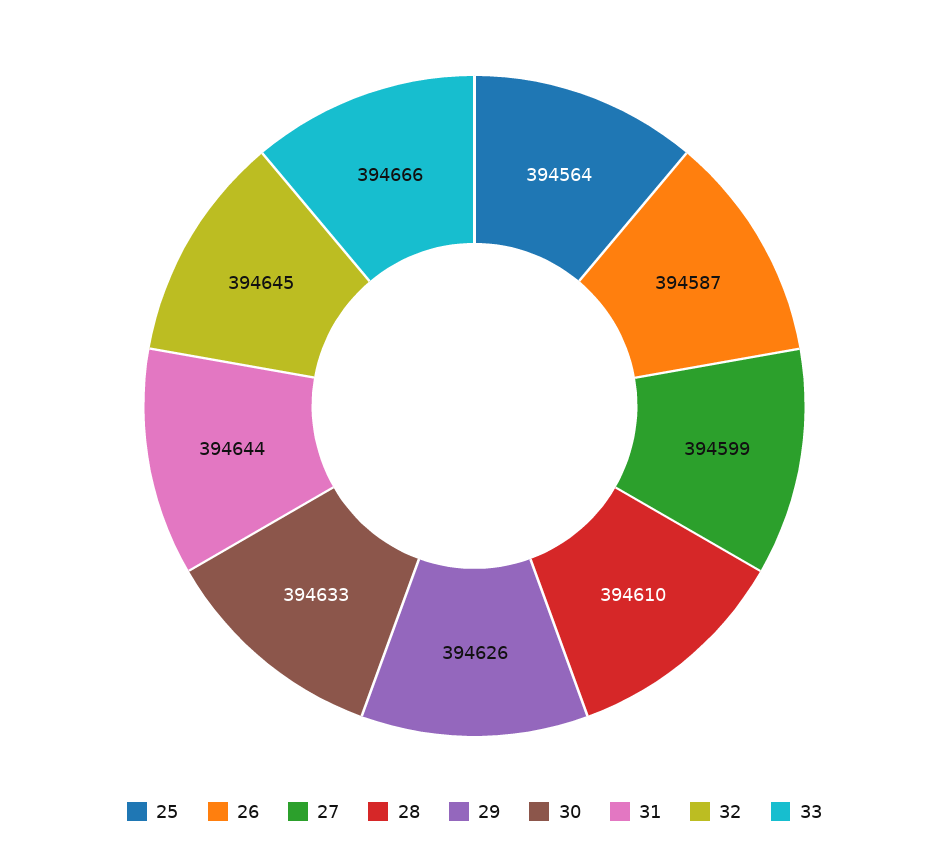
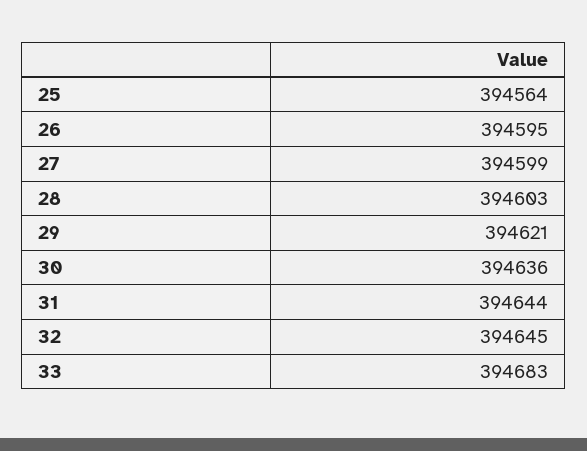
26: 394587 -> 394595
28: 394610 -> 394603
29: 394626 -> 394621
30: 394633 -> 394636
33: 394666 -> 394683

